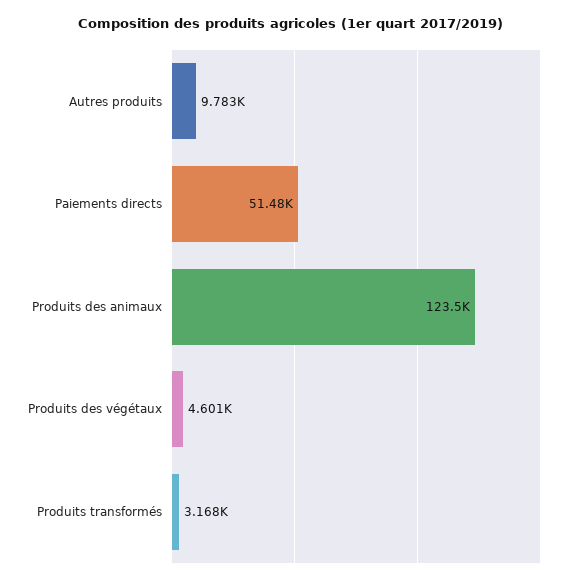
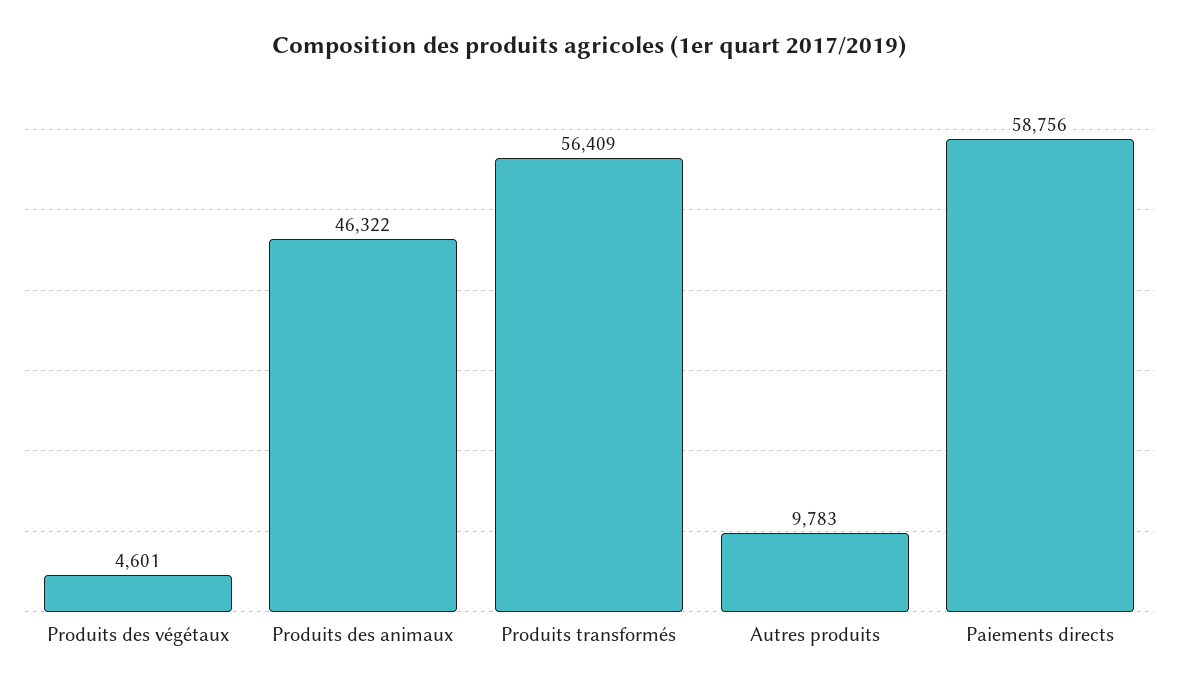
Paiements directs: 51480 -> 58756
Produits des animaux: 123500 -> 46322
Produits transformés: 3168 -> 56409

